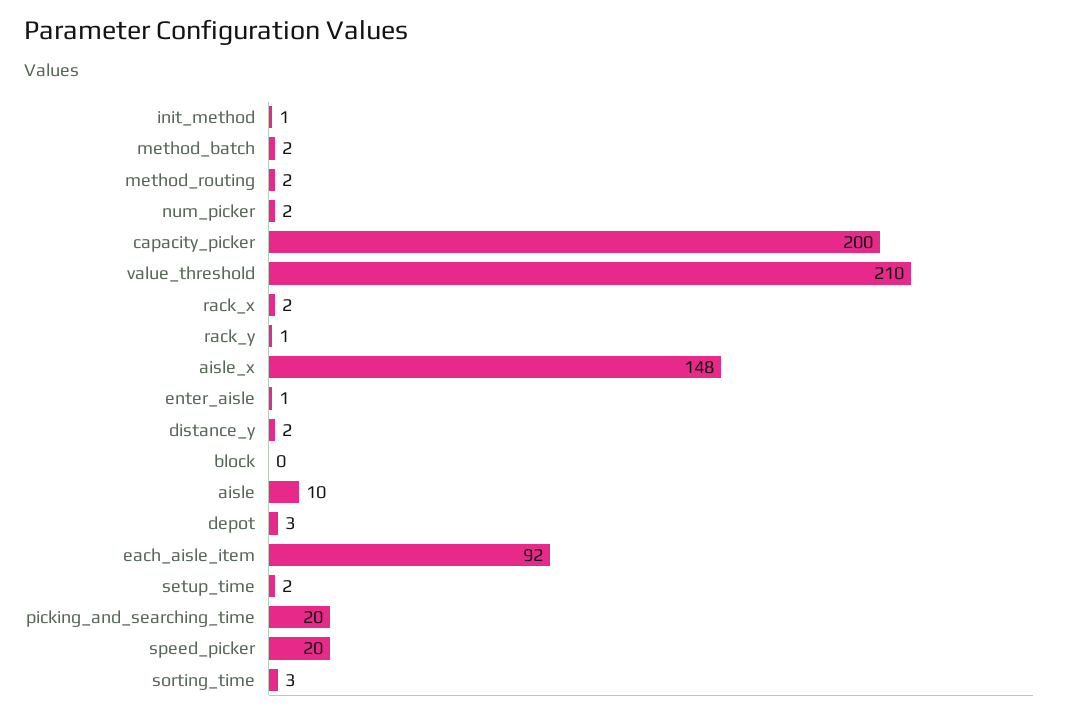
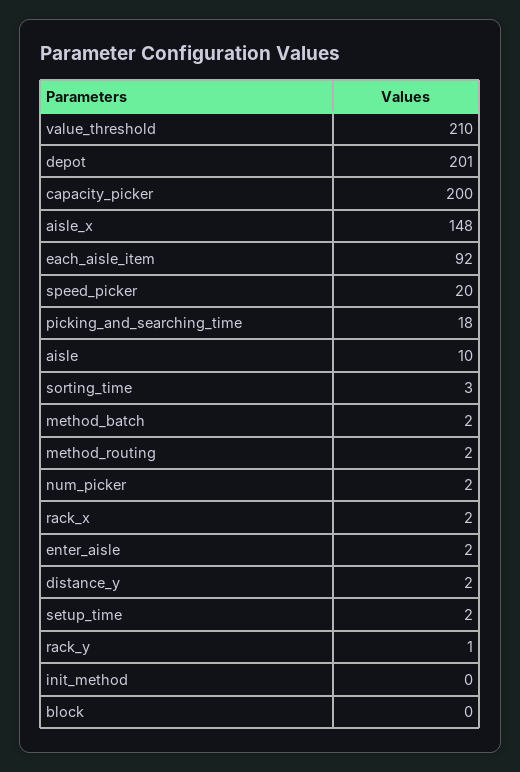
init_method: 1 -> 0
enter_aisle: 1 -> 2
depot: 3 -> 201
picking_and_searching_time: 20 -> 18

